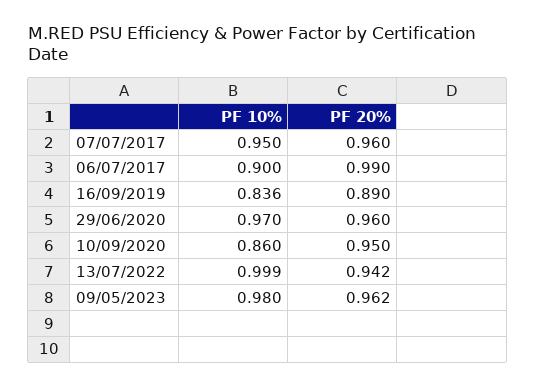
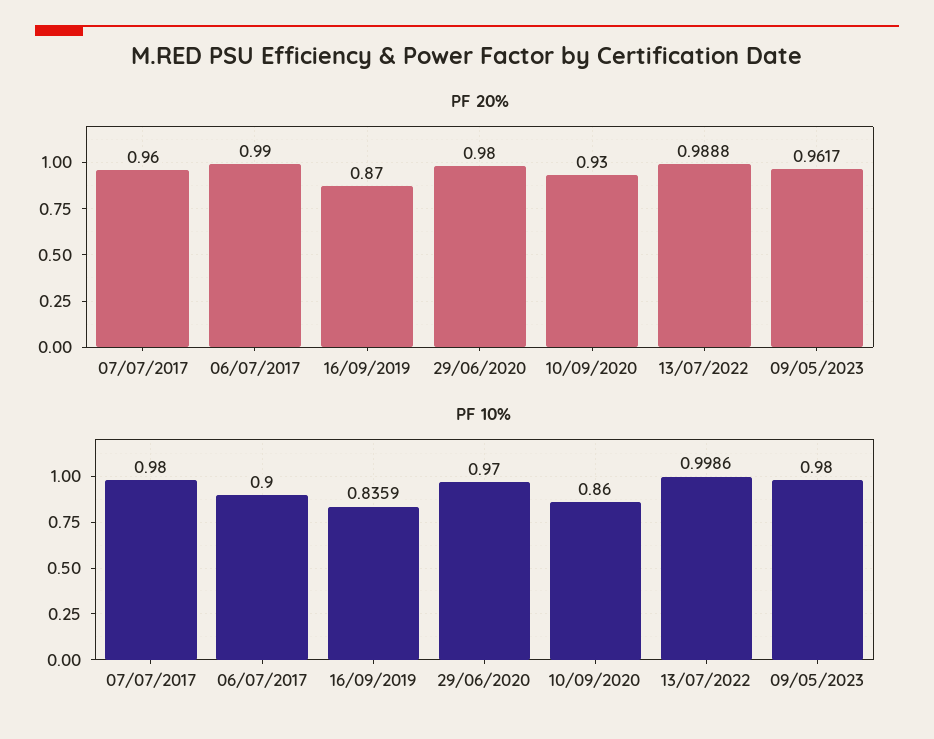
PF 10%, 07/07/2017: 0.95 -> 0.98
PF 20%, 16/09/2019: 0.89 -> 0.87
PF 20%, 29/06/2020: 0.96 -> 0.98
PF 20%, 10/09/2020: 0.95 -> 0.93
PF 20%, 13/07/2022: 0.942 -> 0.9888

